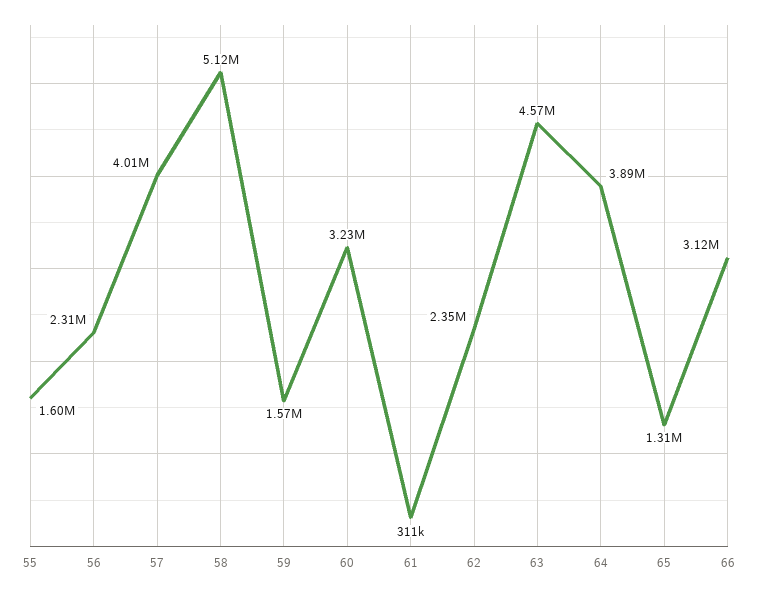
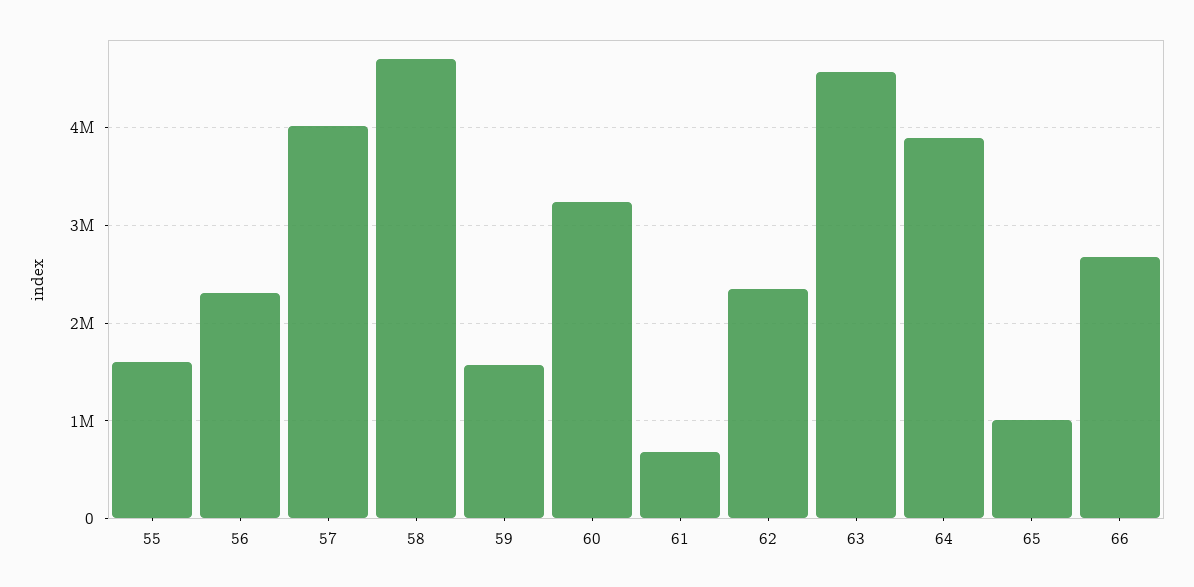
58: 5120000 -> 4700000
61: 311000 -> 700000
65: 1310000 -> 1000000
66: 3120000 -> 2700000

